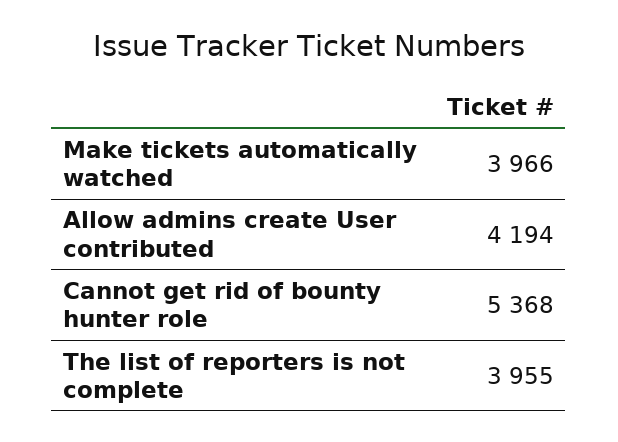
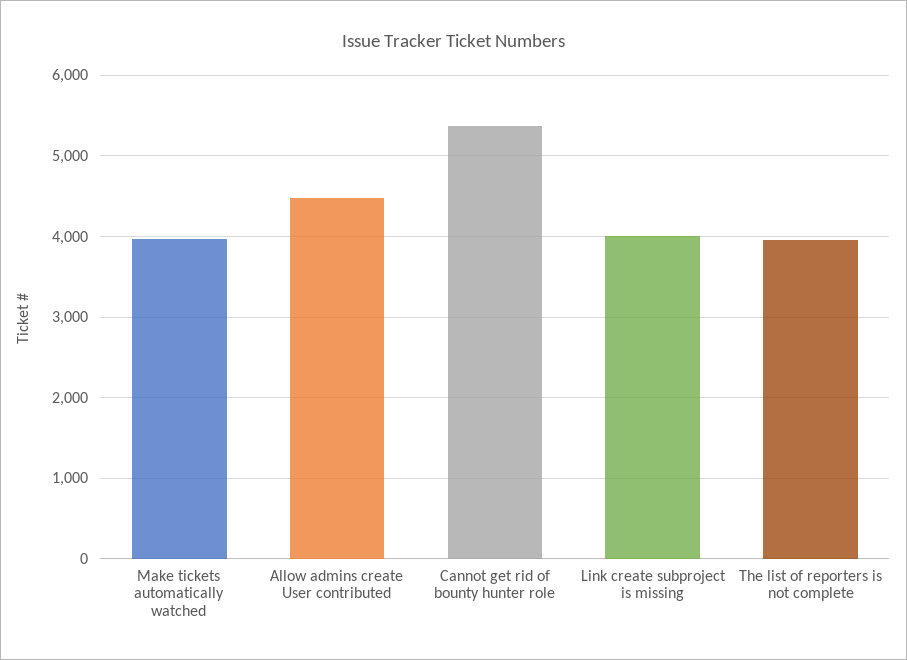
Allow admins create User contributed: 4194 -> 4500
Link create subproject is missing: none -> 4000

